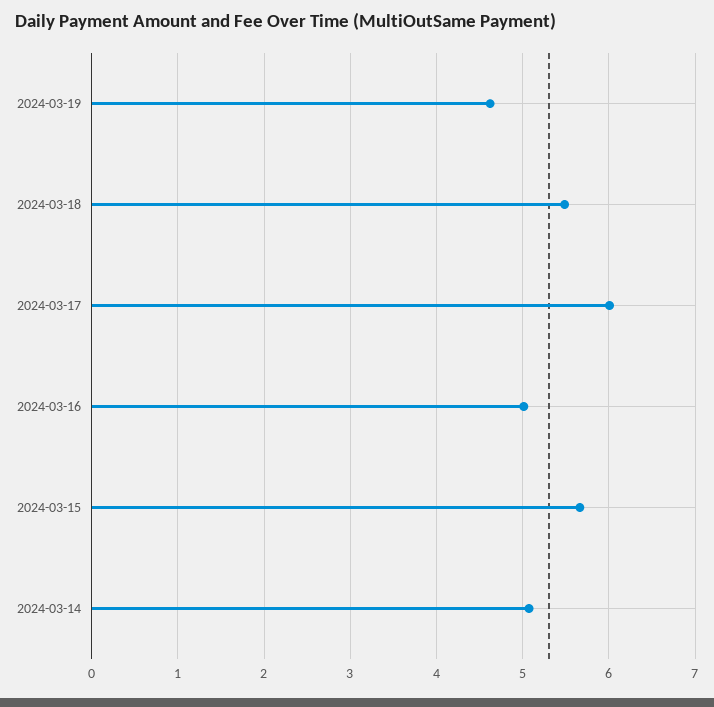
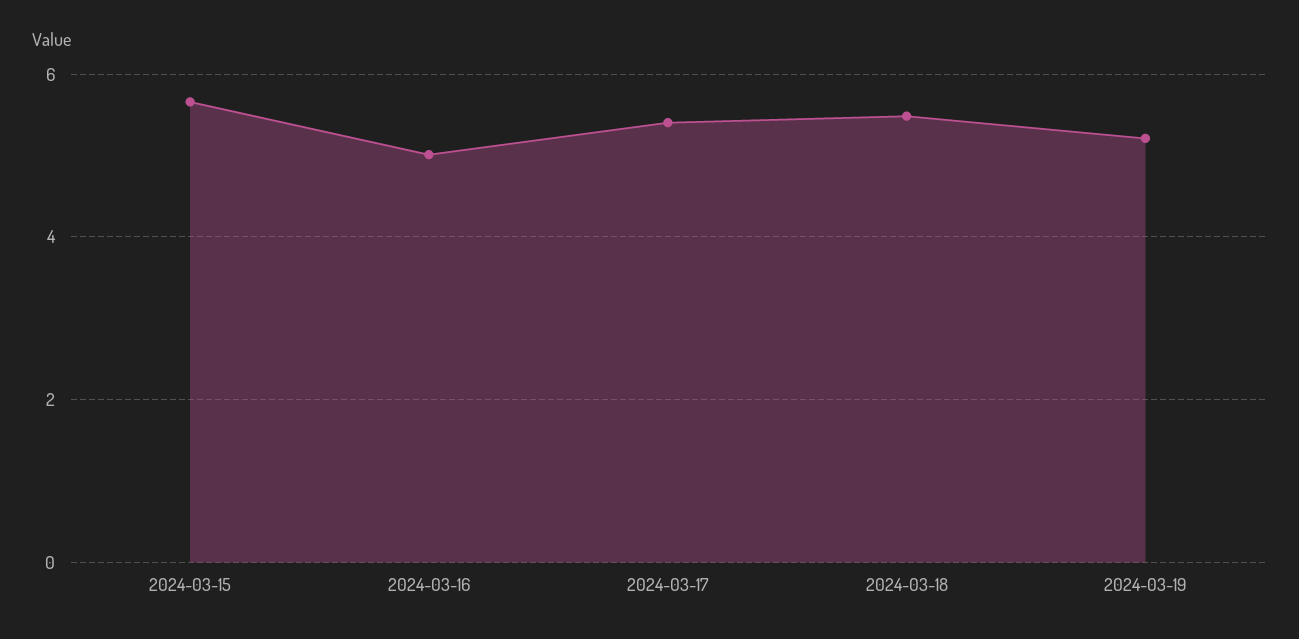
2024-03-19: 4.6 -> 5.2
2024-03-17: 6 -> 5.4
2024-03-14: 5.1 -> none

